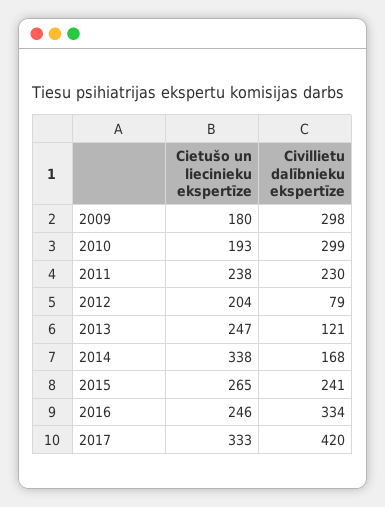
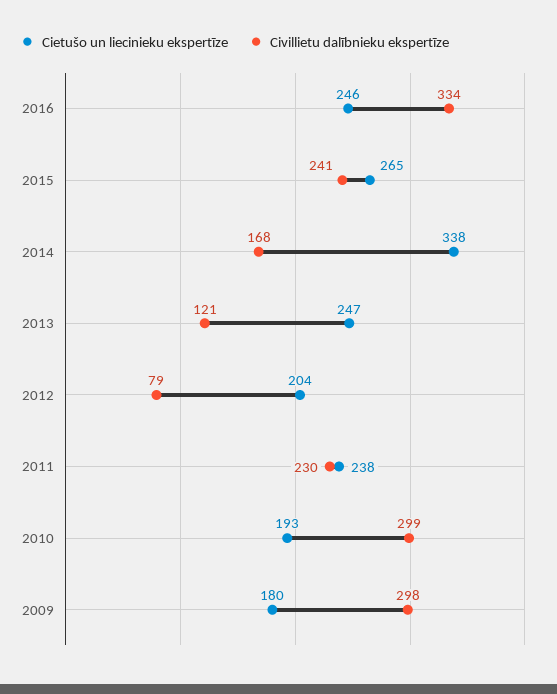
Cietušo un liecinieku ekspertīze, 2017: 333 -> none
Civillietu dalībnieku ekspertīze, 2017: 420 -> none

